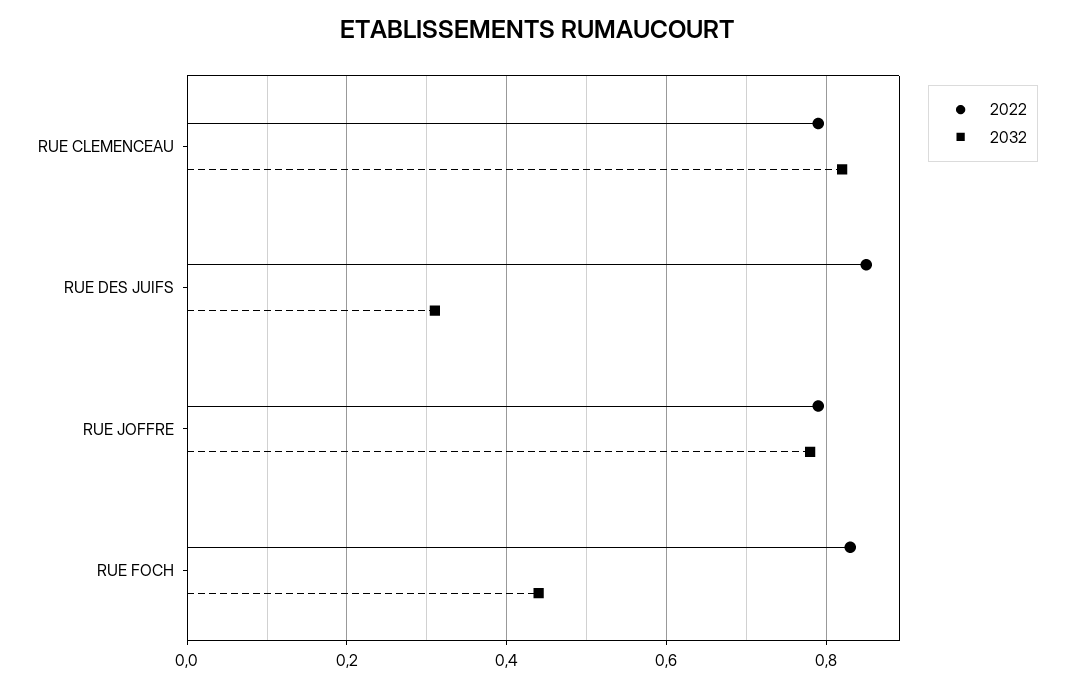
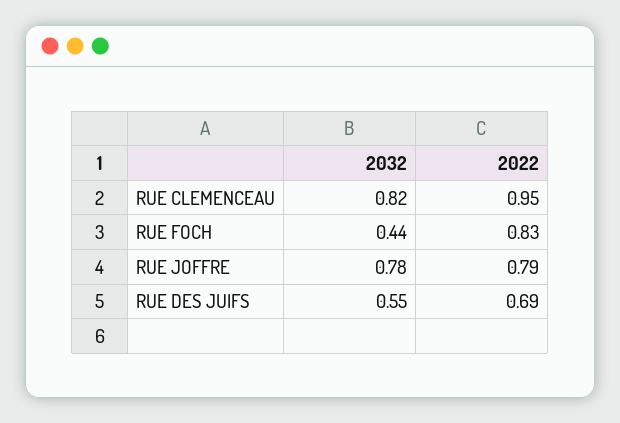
2022, RUE CLEMENCEAU: 0.8 -> 0.95
2022, RUE DES JUIFS: 0.85 -> 0.69
2032, RUE DES JUIFS: 0.3 -> 0.55

